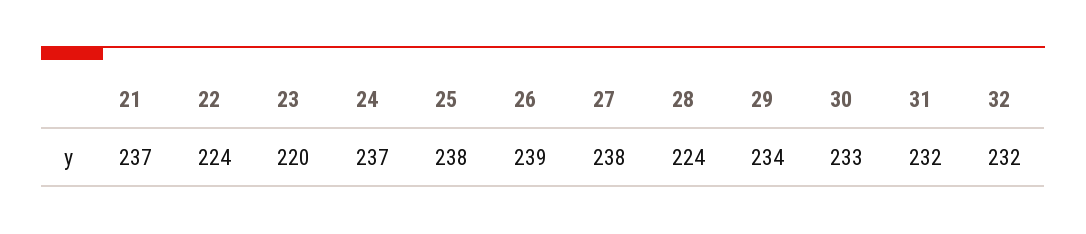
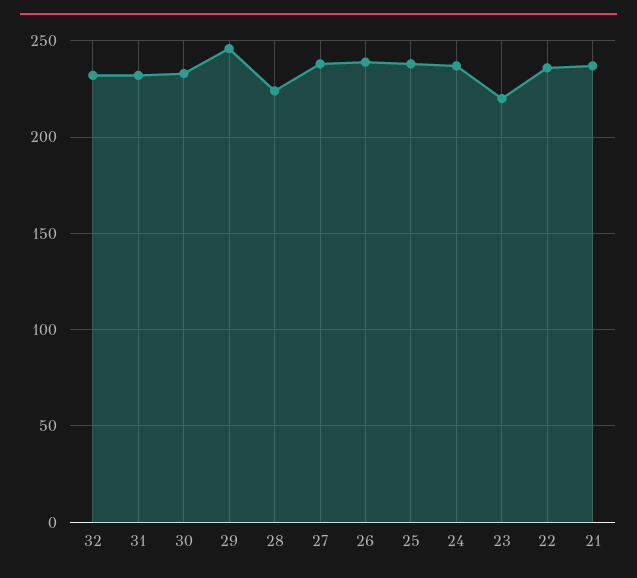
22: 224 -> 235
29: 234 -> 245

